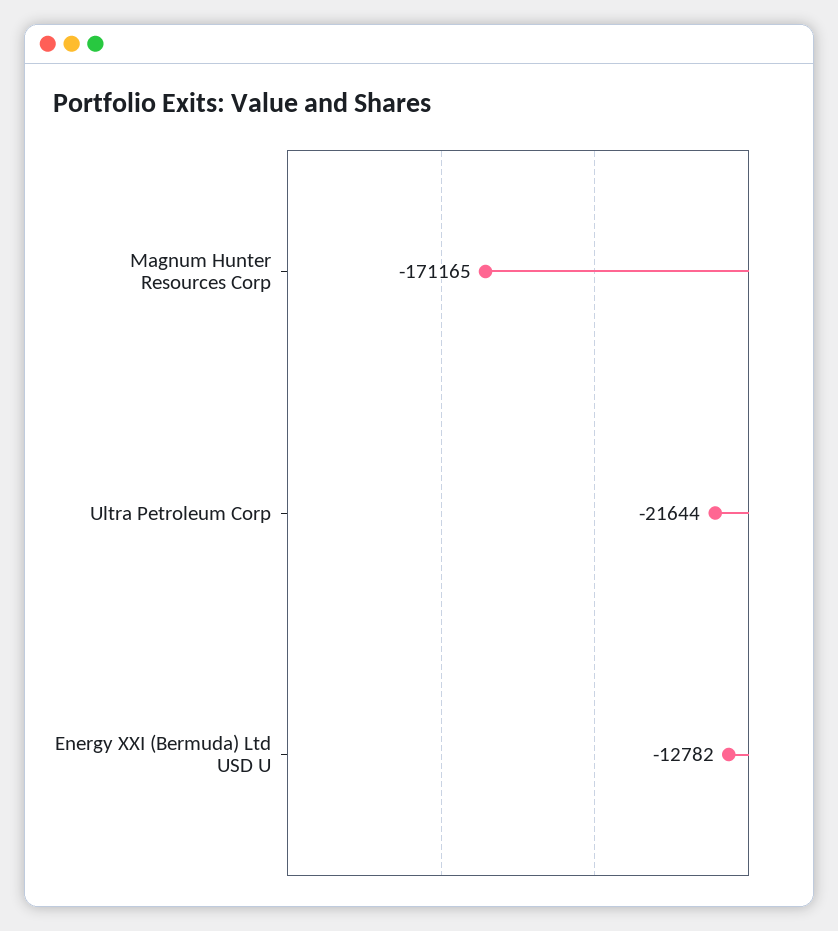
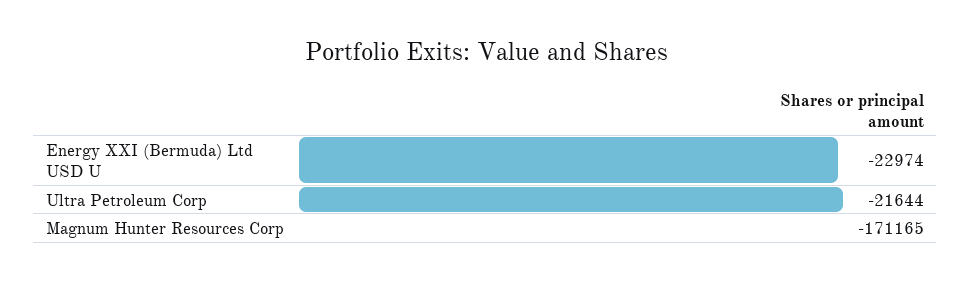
Energy XXI (Bermuda) Ltd USD U: -12782 -> -22974

